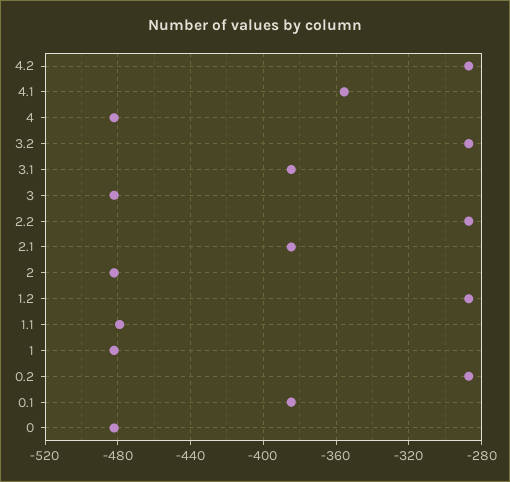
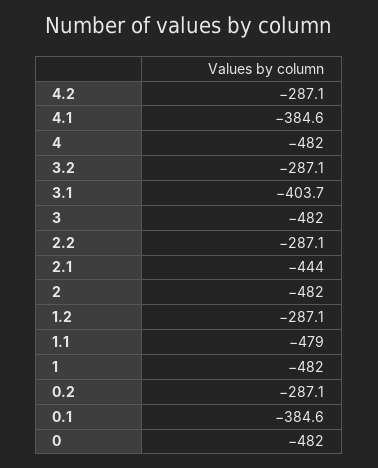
4.1: -355 -> -384.6
3.1: -385 -> -403.7
2.1: -385 -> -444

